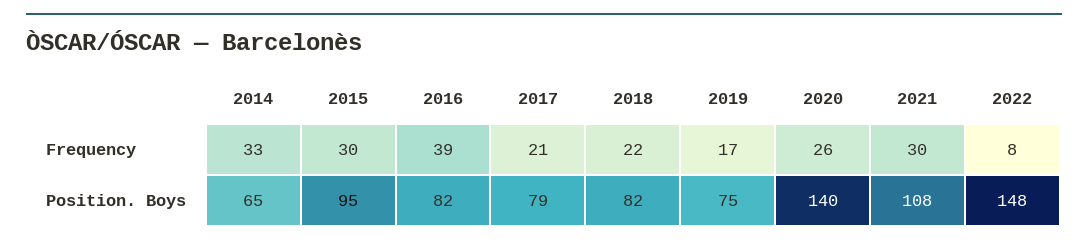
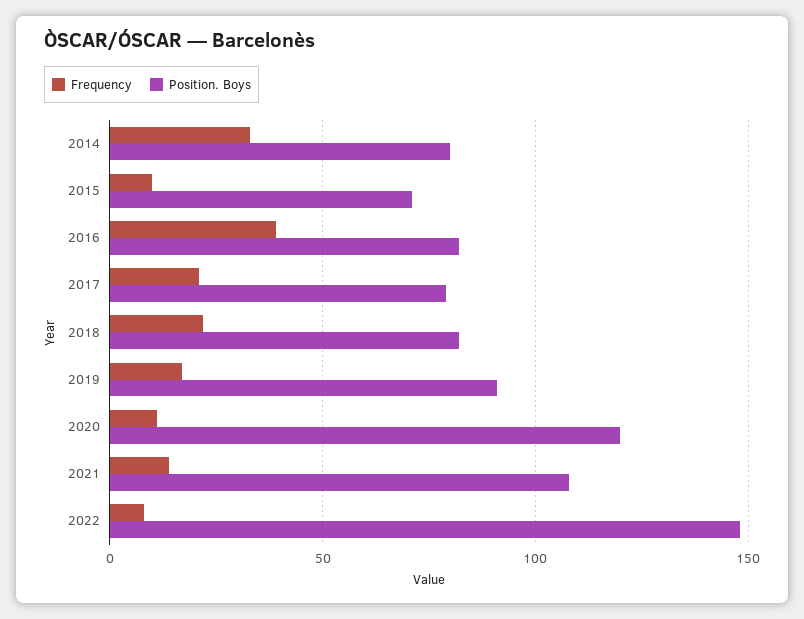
Frequency, 2015: 30 -> 10
Frequency, 2020: 26 -> 10
Frequency, 2021: 30 -> 15
Position. Boys, 2014: 65 -> 80
Position. Boys, 2015: 95 -> 70
Position. Boys, 2019: 75 -> 90
Position. Boys, 2020: 140 -> 120

